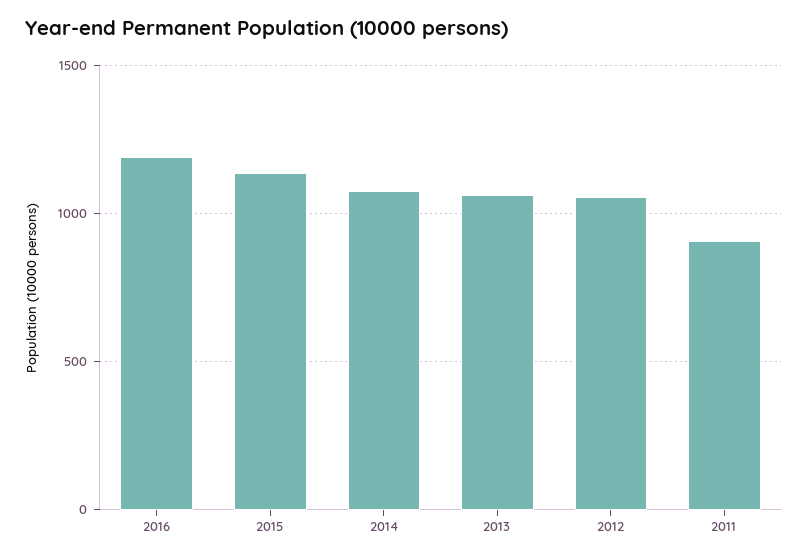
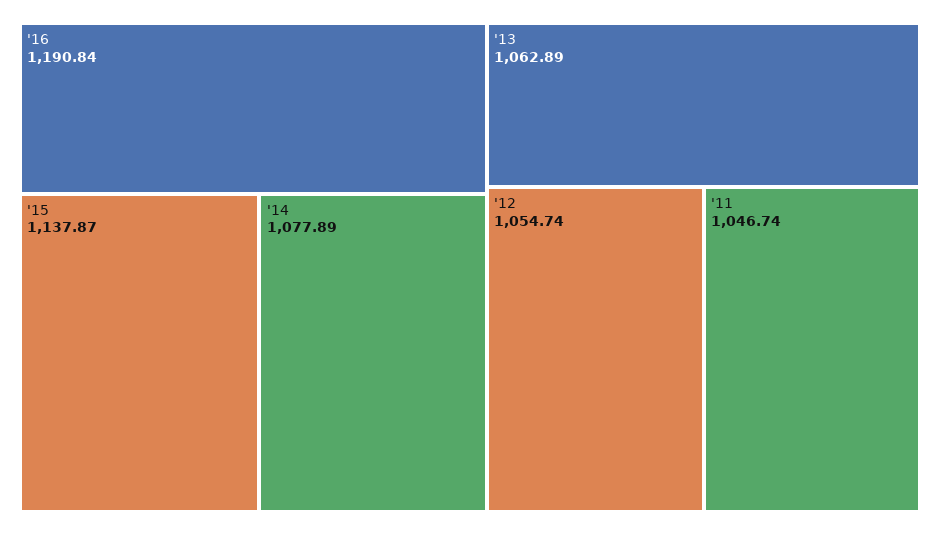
2011: 900 -> 1046.74

